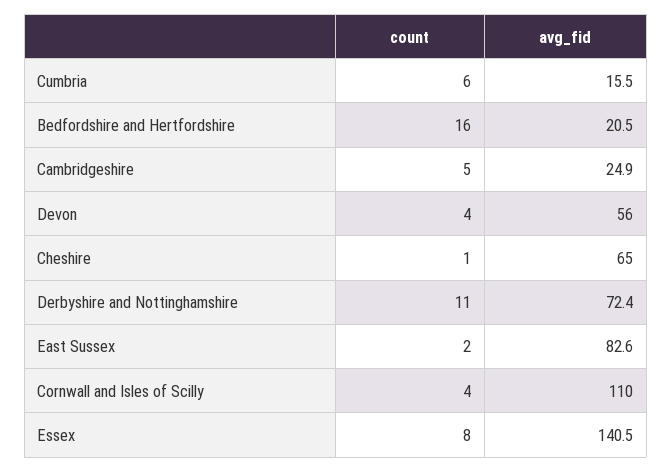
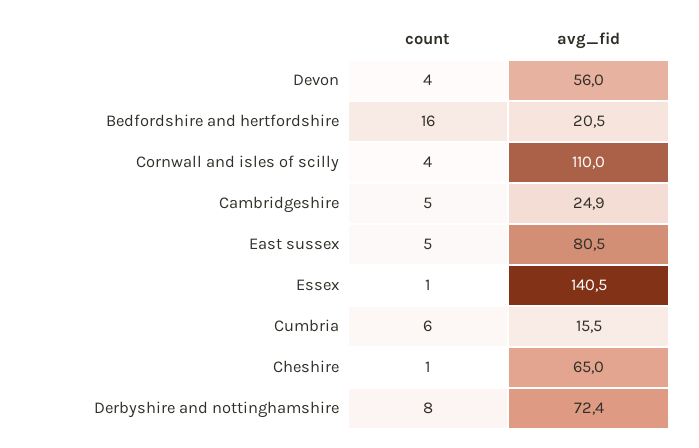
count, Derbyshire and Nottinghamshire: 11 -> 8
count, East Sussex: 2 -> 5
avg_fid, East Sussex: 82.6 -> 80.5
count, Essex: 8 -> 1

